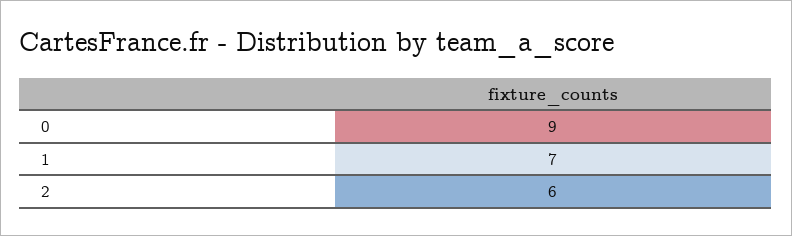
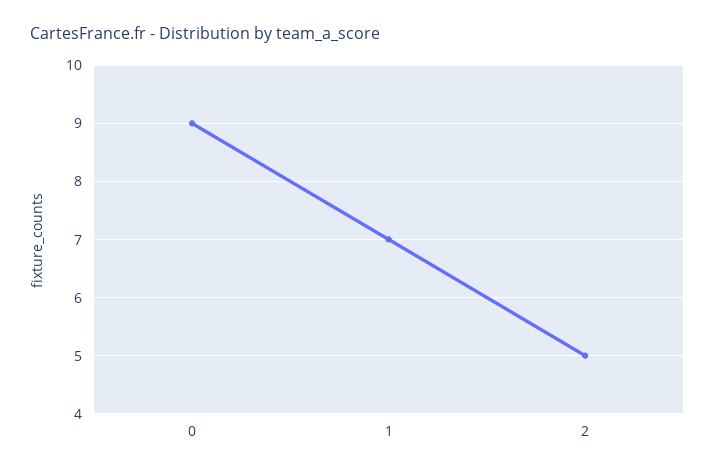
2: 6 -> 5

